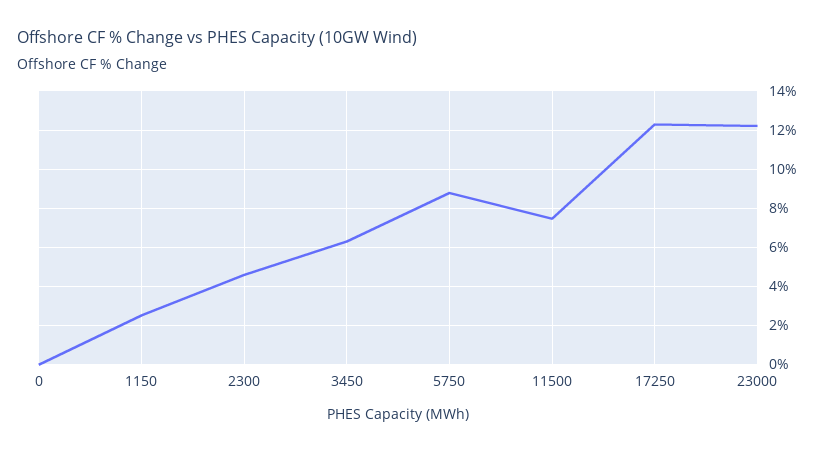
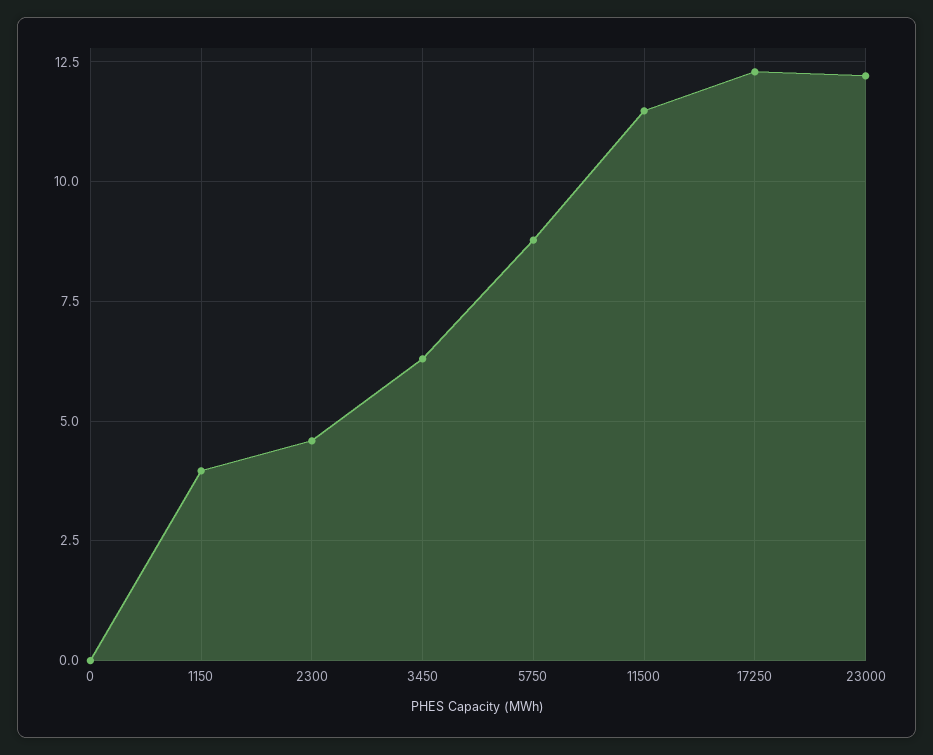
1150: 2.5 -> 4
11500: 7.5 -> 11.5

